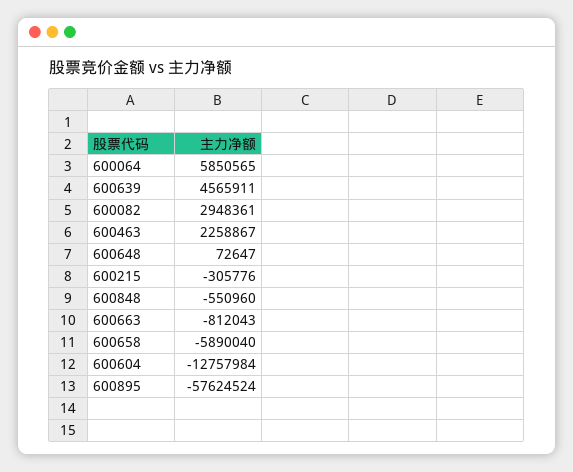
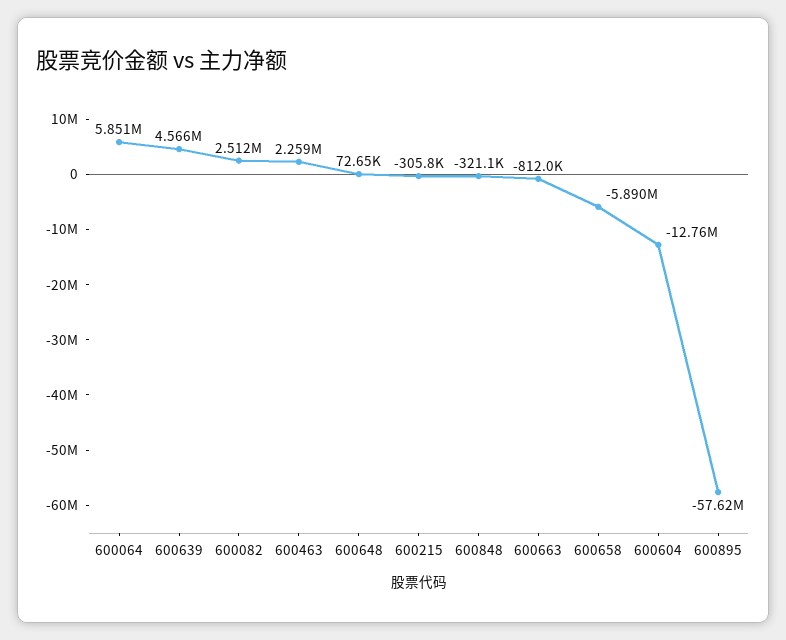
600082: 2948361 -> 2512000
600848: -550960 -> -321100

